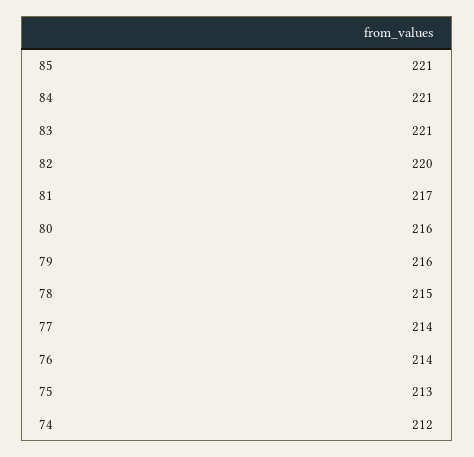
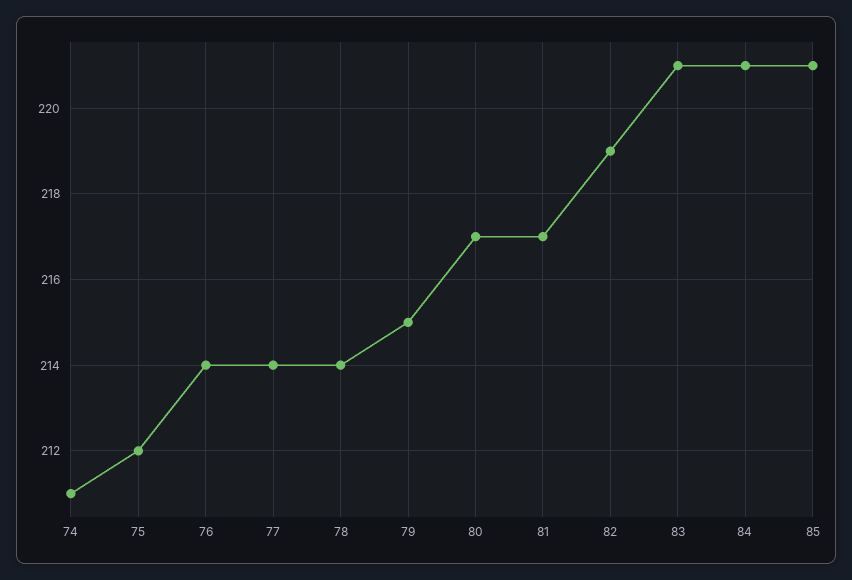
82: 220 -> 219
80: 216 -> 217
79: 216 -> 215
78: 215 -> 214
75: 213 -> 212
74: 212 -> 211

